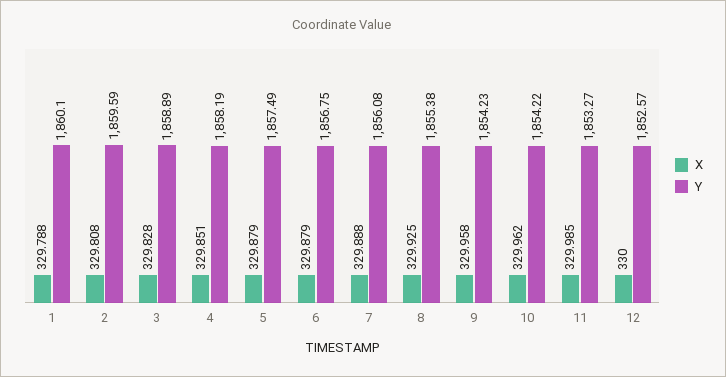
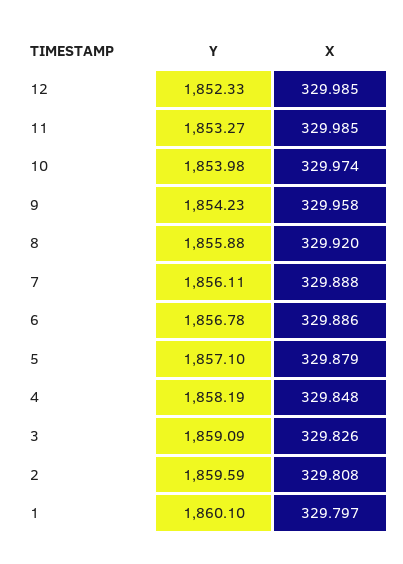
X, 1: 329.788 -> 329.797
X, 3: 329.828 -> 329.826
Y, 3: 1858.89 -> 1859.09
X, 4: 329.851 -> 329.848
Y, 5: 1857.49 -> 1857.1
X, 6: 329.879 -> 329.886
Y, 6: 1856.75 -> 1856.78
Y, 7: 1856.08 -> 1856.11
X, 8: 329.925 -> 329.92
Y, 8: 1855.38 -> 1855.88
X, 10: 329.962 -> 329.974
Y, 10: 1854.22 -> 1853.98
X, 12: 330 -> 329.985
Y, 12: 1852.57 -> 1852.33

